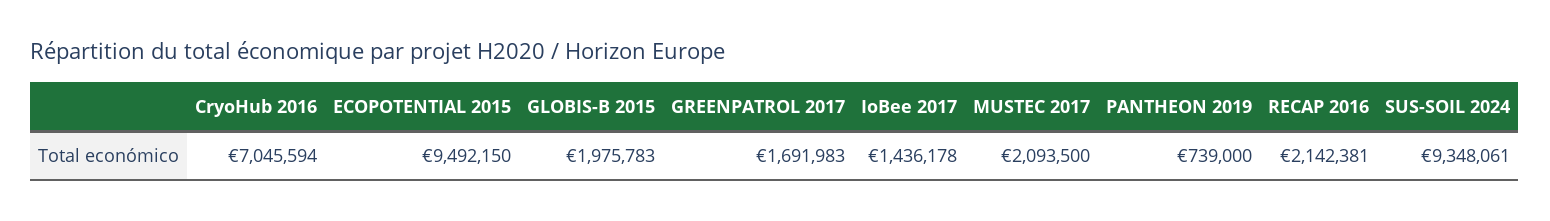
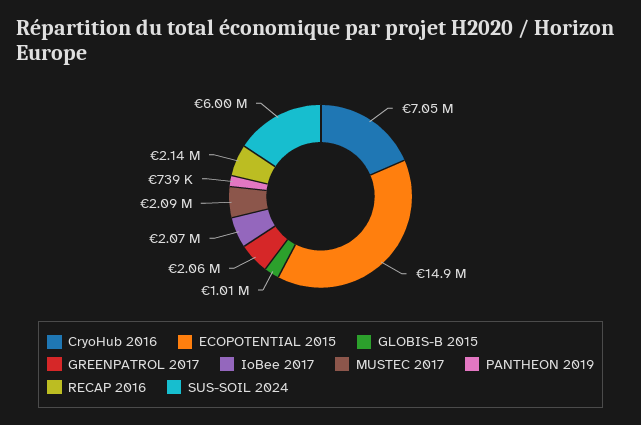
ECOPOTENTIAL 2015: 9492150 -> 14900000
GLOBIS-B 2015: 1975783 -> 1010000
GREENPATROL 2017: 1691983 -> 2060000
IoBee 2017: 1436178 -> 2070000
SUS-SOIL 2024: 9348061 -> 6000000

